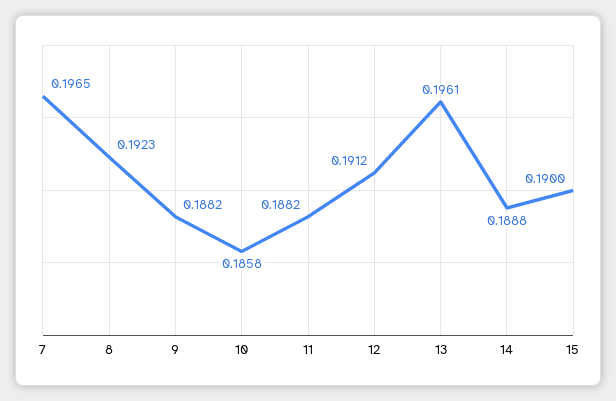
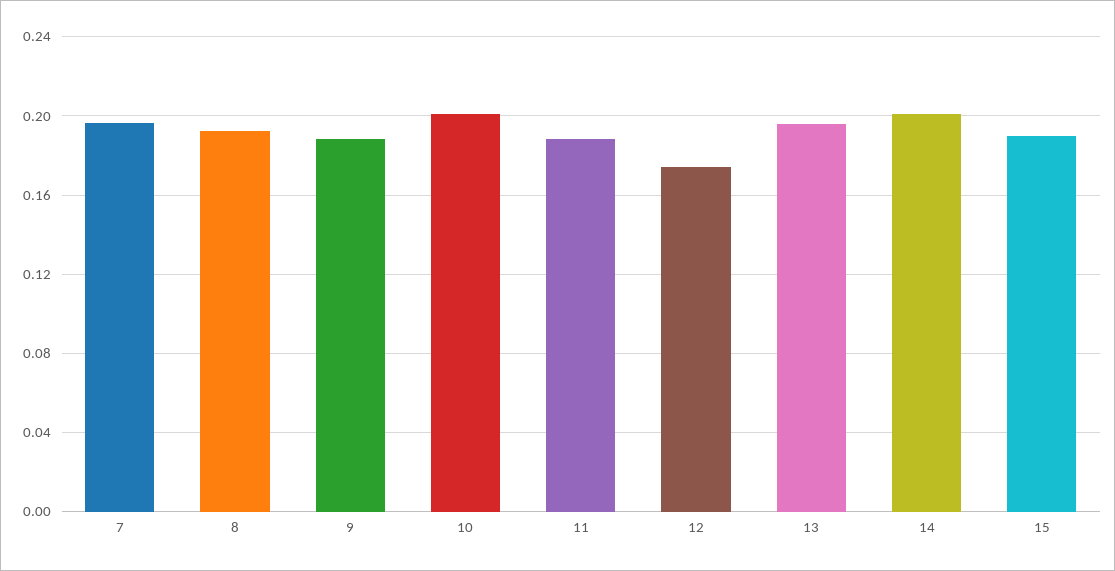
10: 0.1858 -> 0.2
12: 0.1912 -> 0.175
14: 0.1888 -> 0.2

